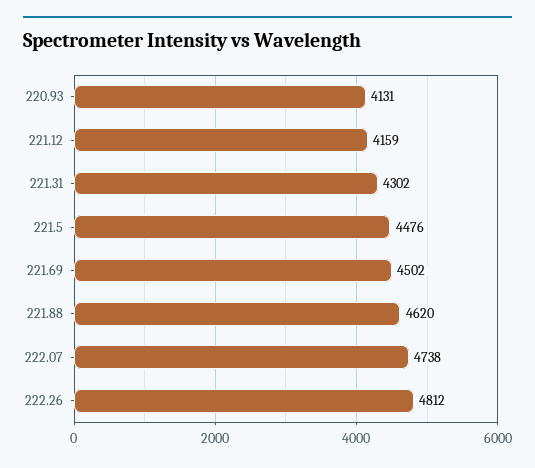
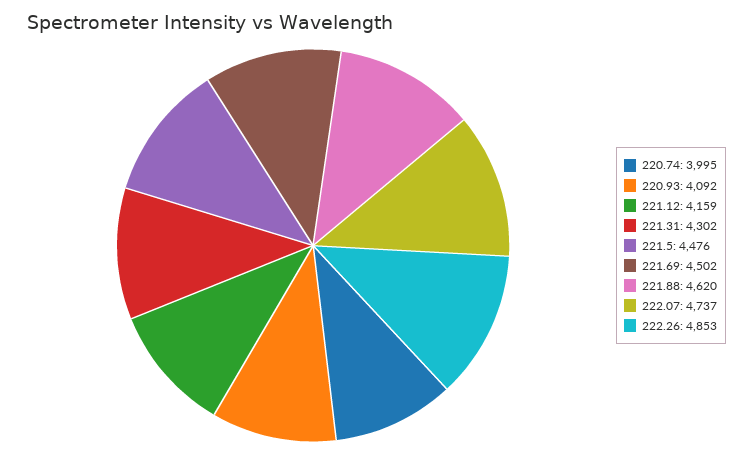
220.93: 4131 -> 4092
222.07: 4738 -> 4737
222.26: 4812 -> 4853
220.74: none -> 3995

